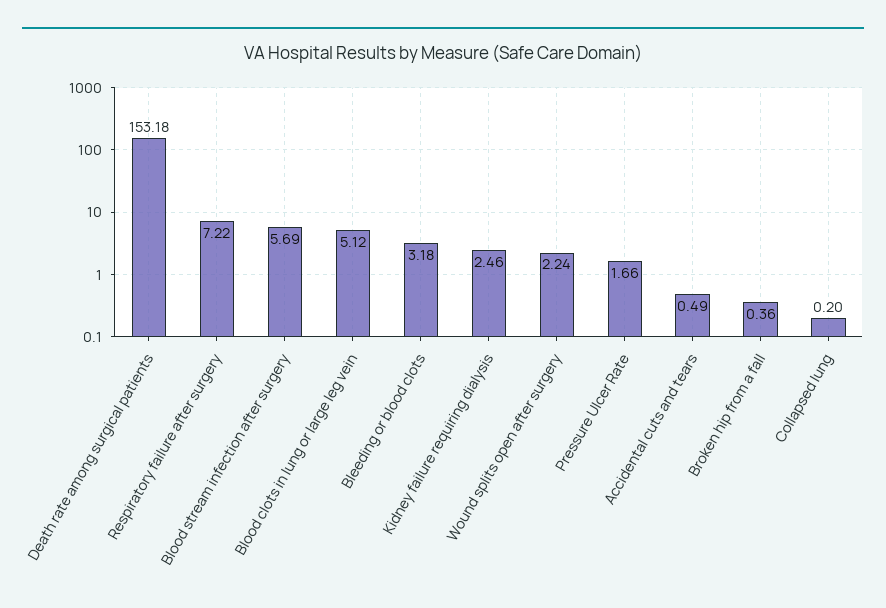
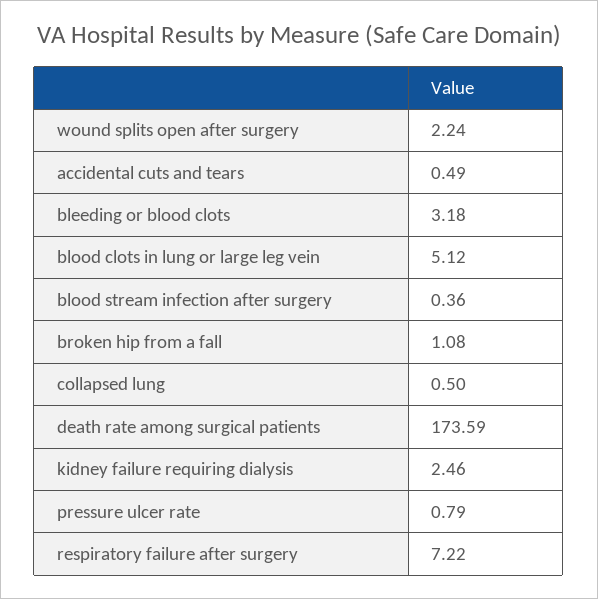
Death rate among surgical patients: 153.18 -> 173.59
Blood stream infection after surgery: 5.69 -> 0.36
Pressure Ulcer Rate: 1.66 -> 0.79
Broken hip from a fall: 0.36 -> 1.08
Collapsed lung: 0.2 -> 0.5

